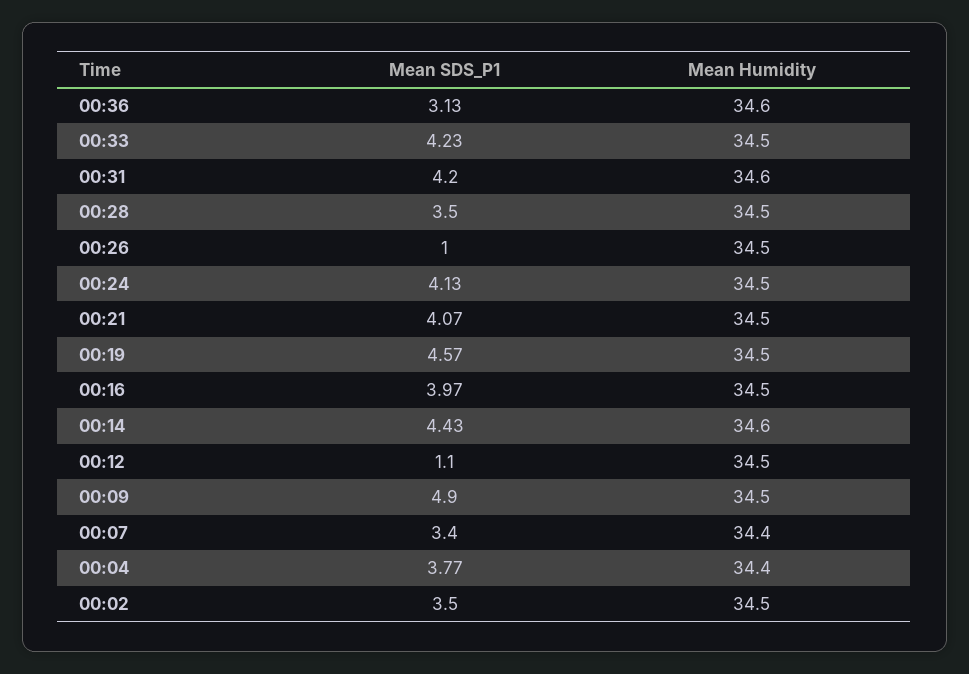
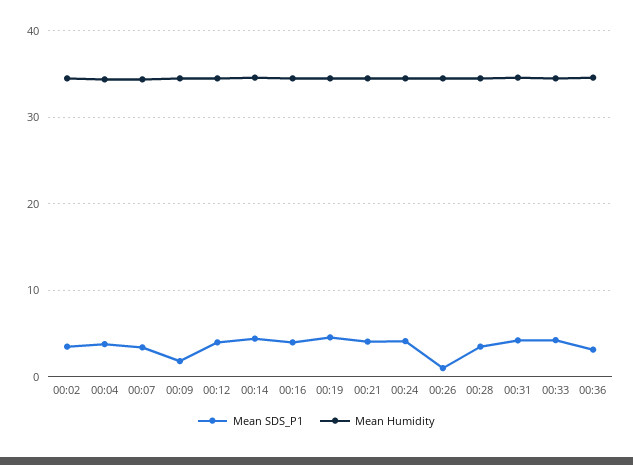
Mean SDS_P1, 00:12: 1.1 -> 4
Mean SDS_P1, 00:09: 4.9 -> 2

